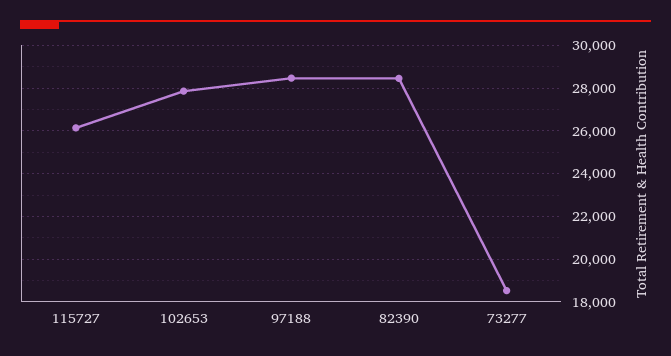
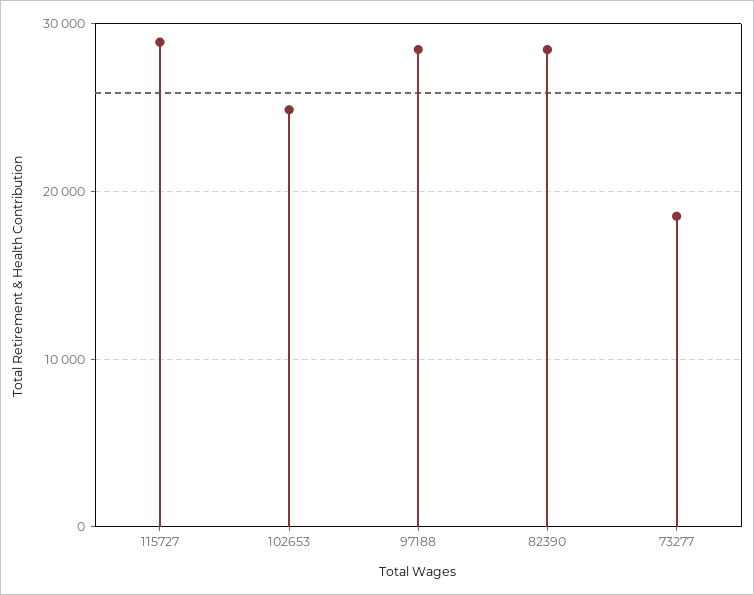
115727: 26000 -> 29000
102653: 28000 -> 25000

